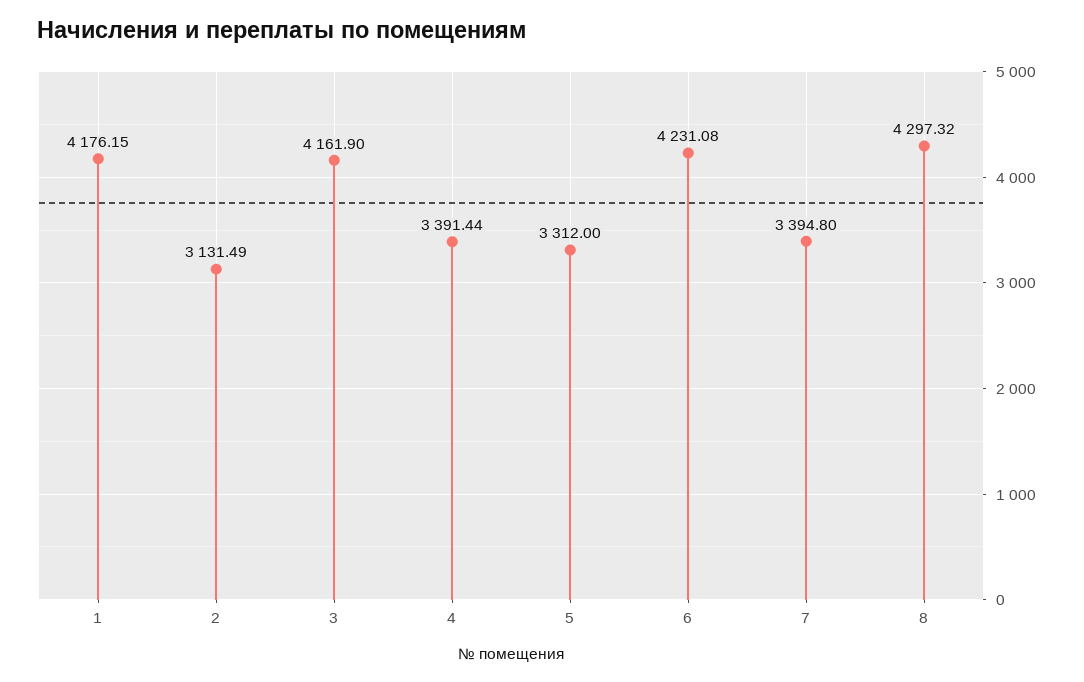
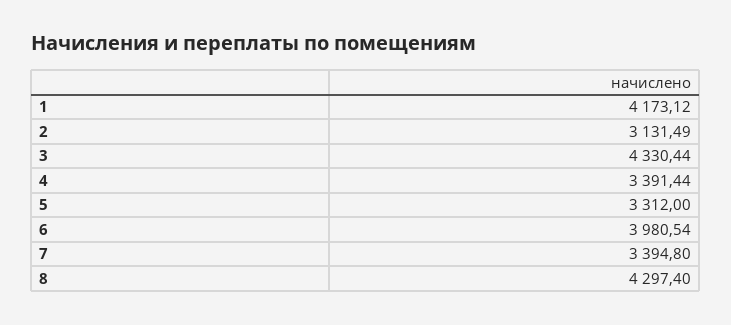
1: 4176.15 -> 4173.12
3: 4161.9 -> 4330.44
6: 4231.08 -> 3980.54
8: 4297.32 -> 4297.4

